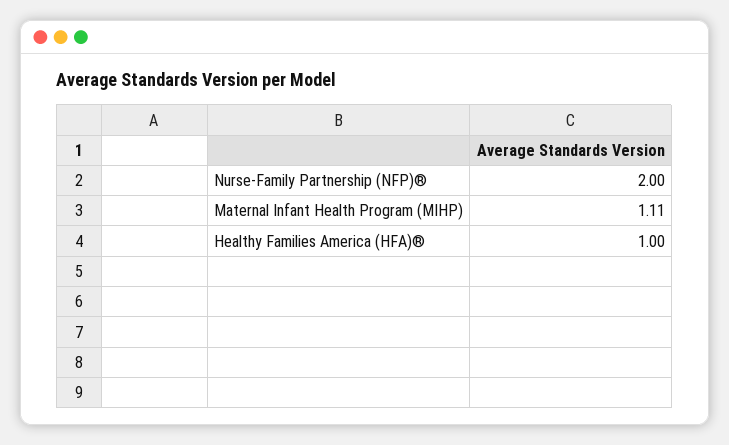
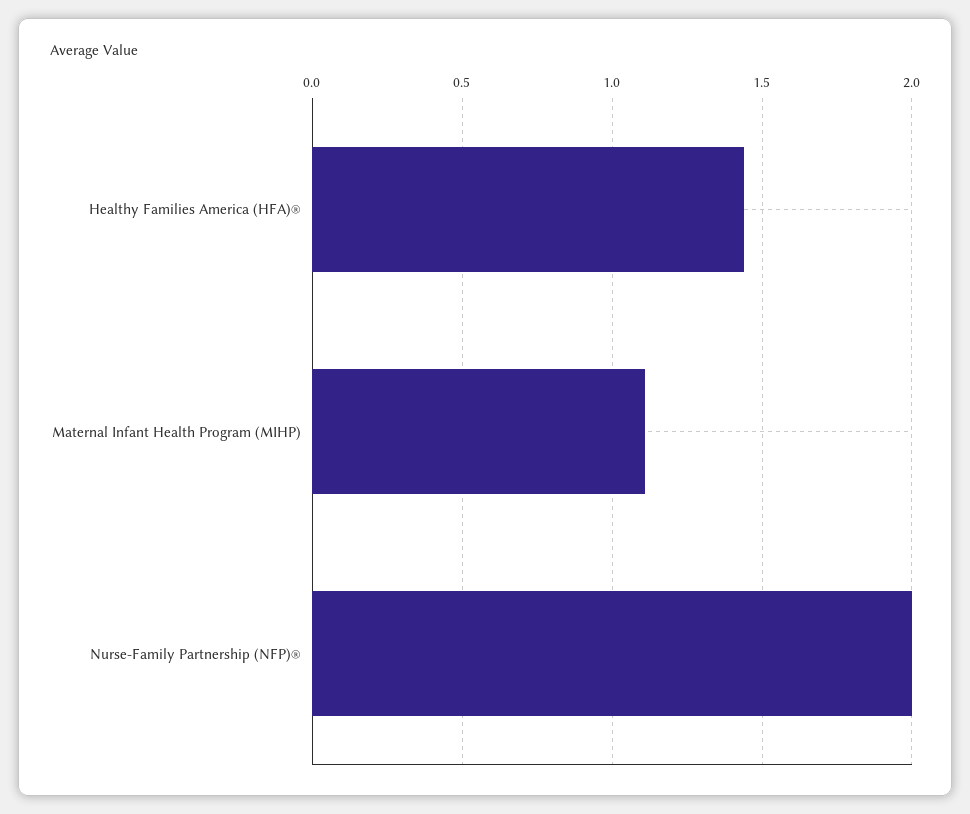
Healthy Families America (HFA)®: 1 -> 1.45

